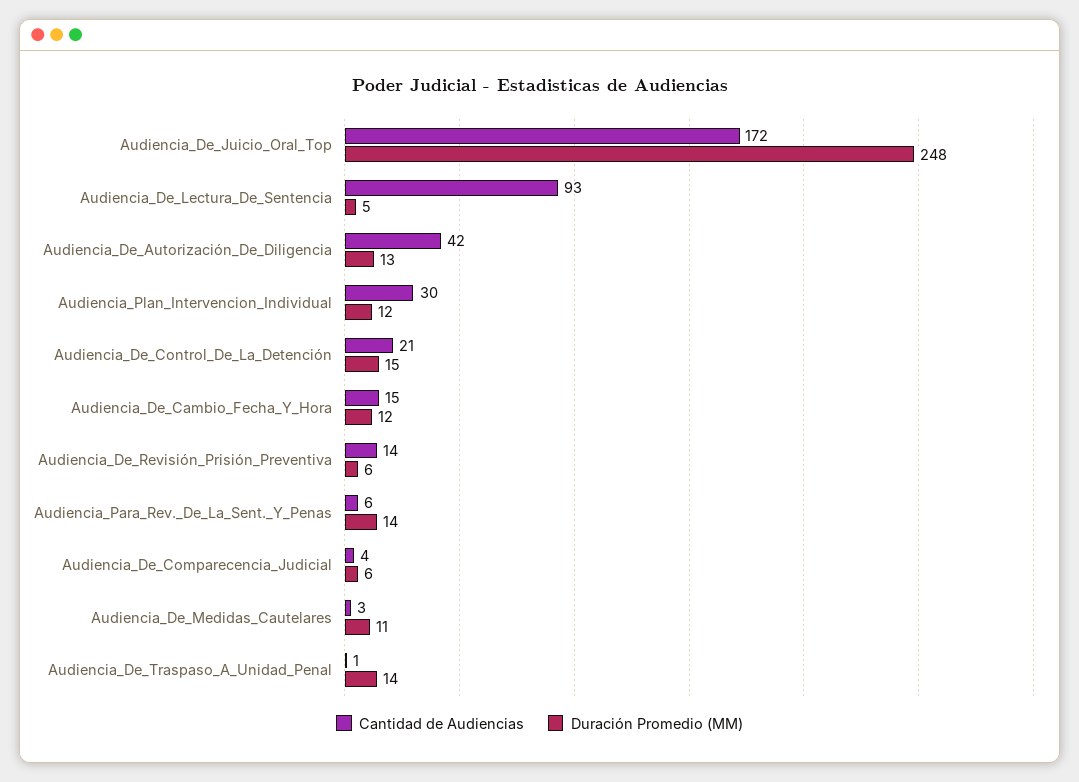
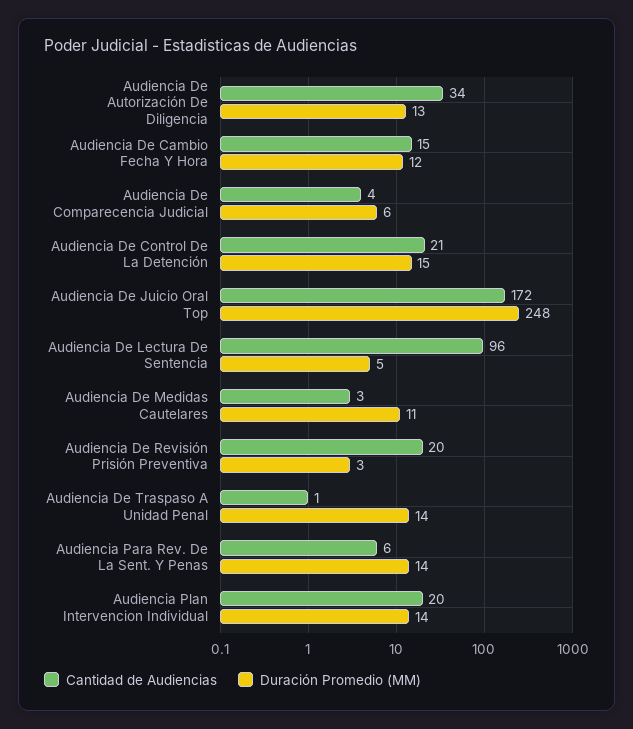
Cantidad de Audiencias, Audiencia_De_Lectura_De_Sentencia: 93 -> 96
Cantidad de Audiencias, Audiencia_De_Autorización_De_Diligencia: 42 -> 34
Cantidad de Audiencias, Audiencia_Plan_Intervencion_Individual: 30 -> 20
Duración Promedio (MM), Audiencia_Plan_Intervencion_Individual: 12 -> 14
Cantidad de Audiencias, Audiencia_De_Revisión_Prisión_Preventiva: 14 -> 20
Duración Promedio (MM), Audiencia_De_Revisión_Prisión_Preventiva: 6 -> 3

